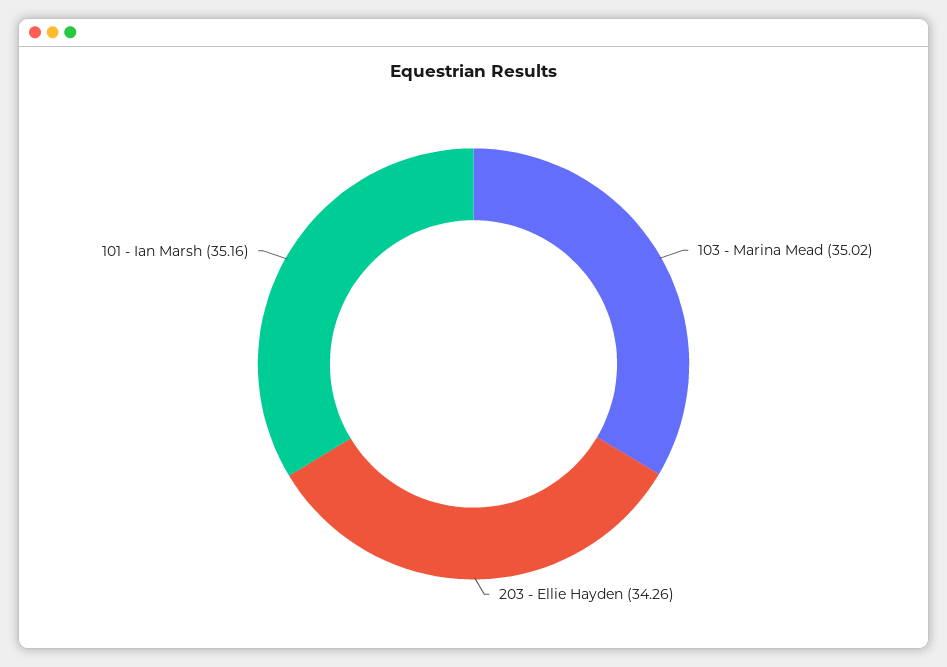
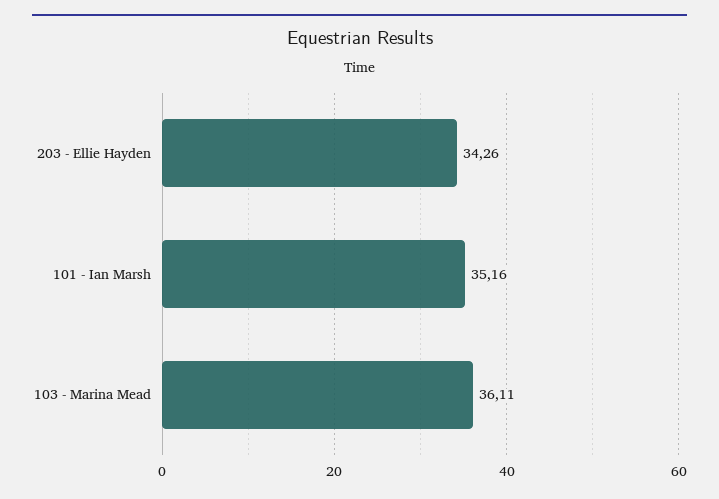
103 - Marina Mead: 35.02 -> 36.11

